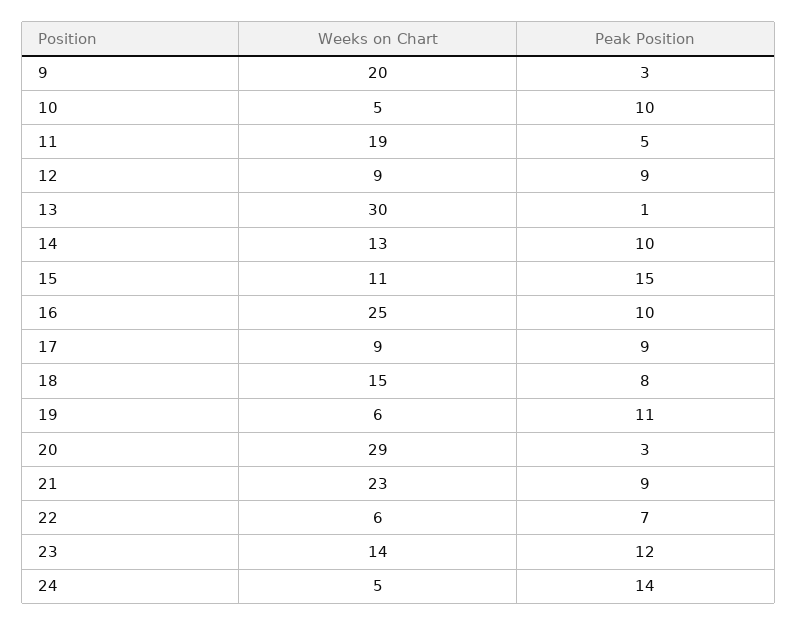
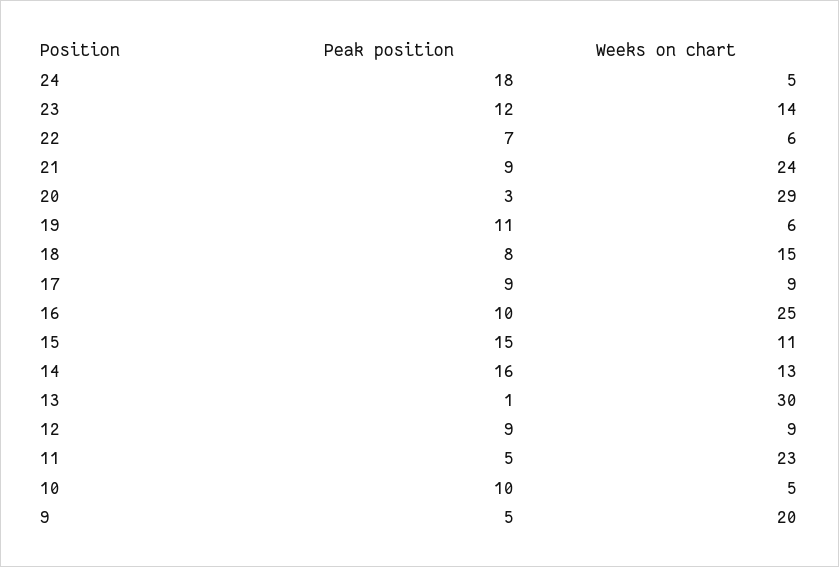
Peak Position, 9: 3 -> 5
Weeks on Chart, 11: 19 -> 23
Peak Position, 14: 10 -> 16
Weeks on Chart, 21: 23 -> 24
Peak Position, 24: 14 -> 18

